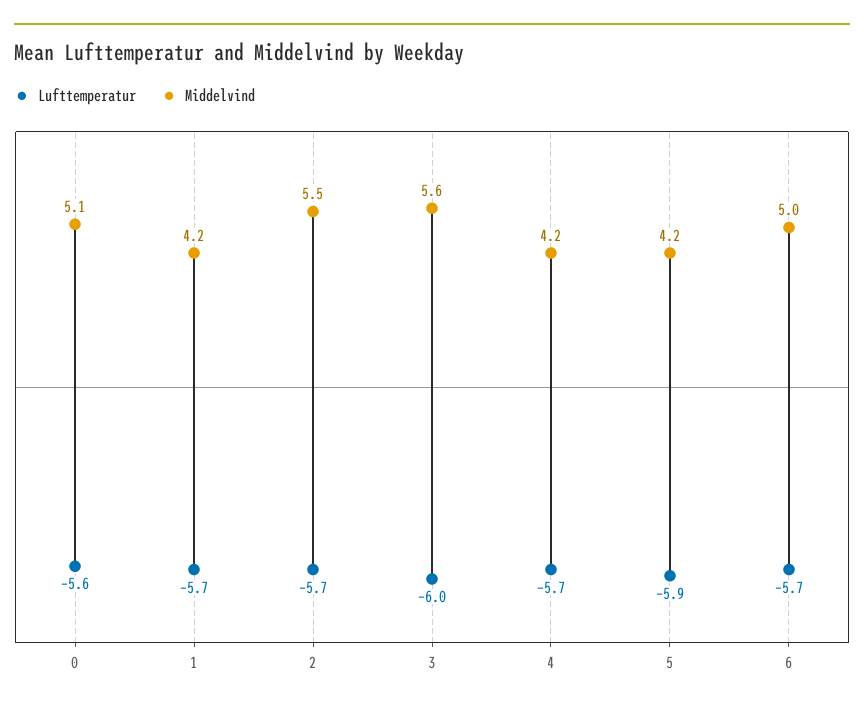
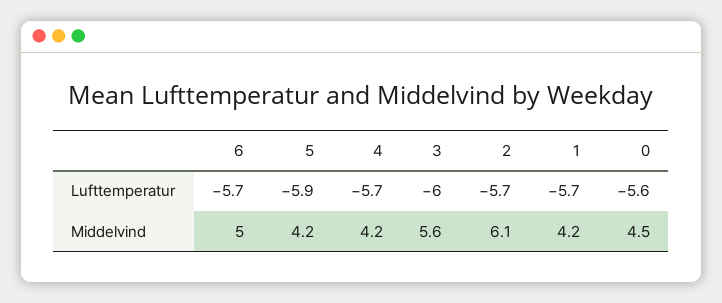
Middelvind, 0: 5.1 -> 4.5
Middelvind, 2: 5.5 -> 6.1

